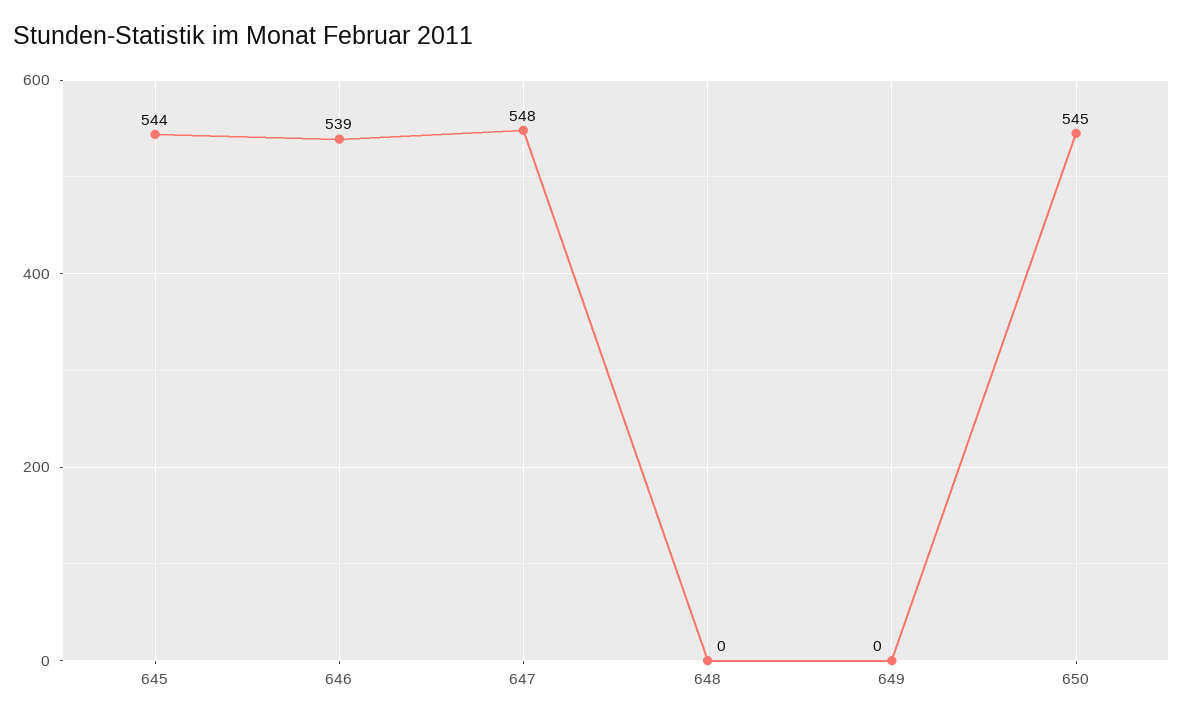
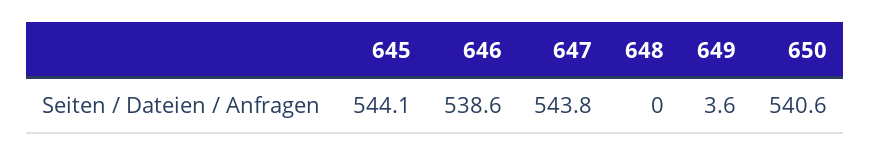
647: 548 -> 543.8
649: 0 -> 3.6
650: 545 -> 540.6

